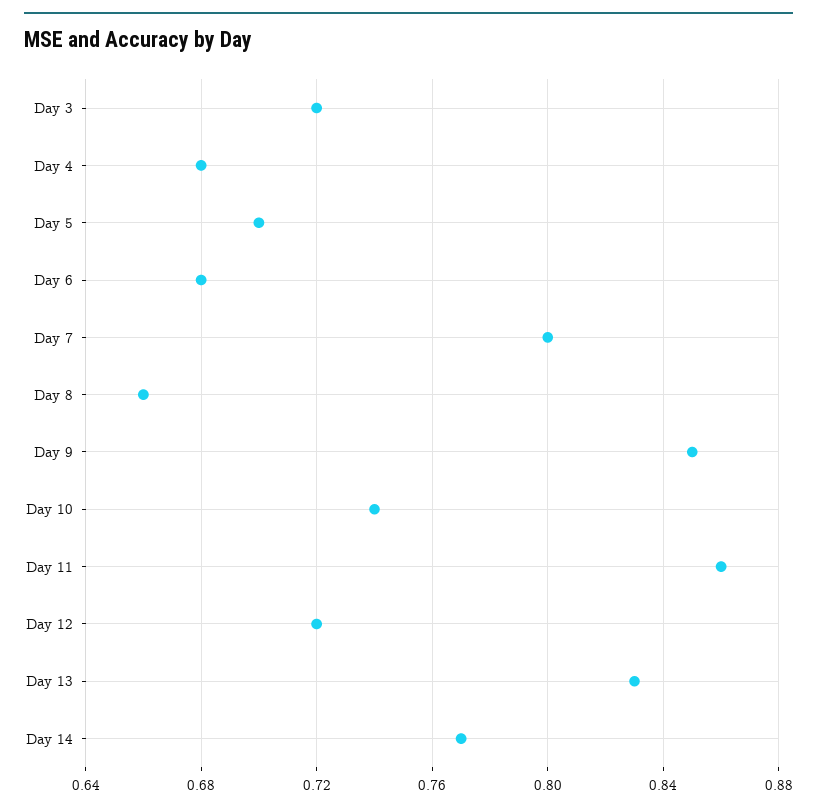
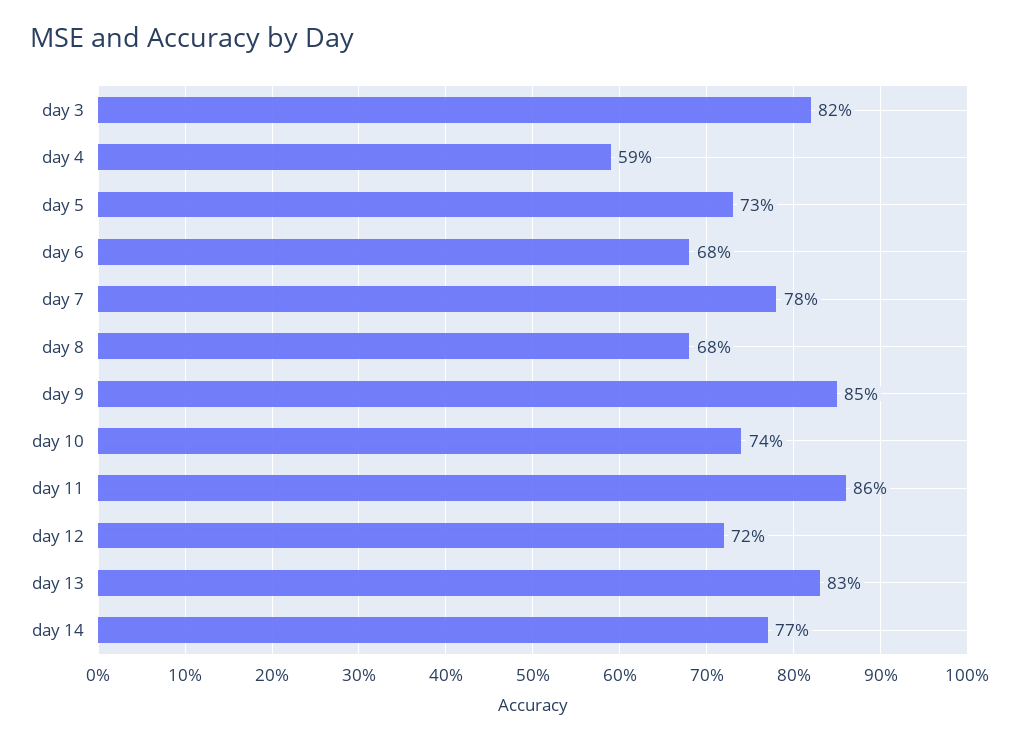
Day 3: 0.72 -> 0.82
Day 4: 0.68 -> 0.59
Day 5: 0.7 -> 0.73
Day 7: 0.8 -> 0.78
Day 8: 0.66 -> 0.68

